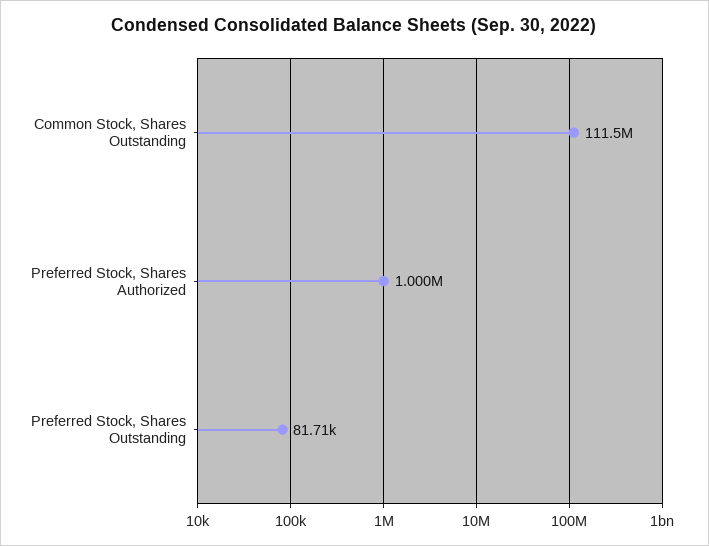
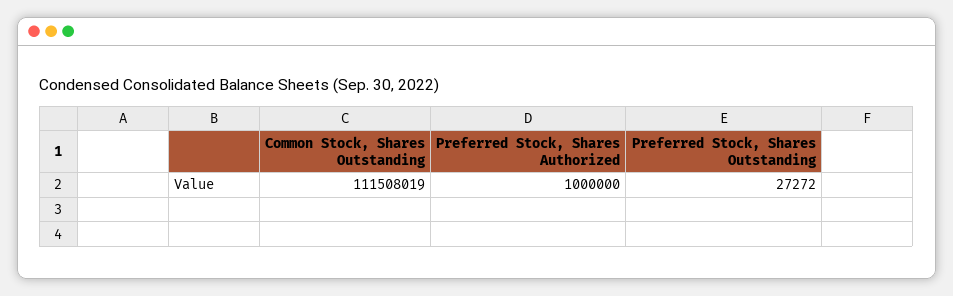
Preferred Stock, Shares Outstanding: 81710 -> 27272

